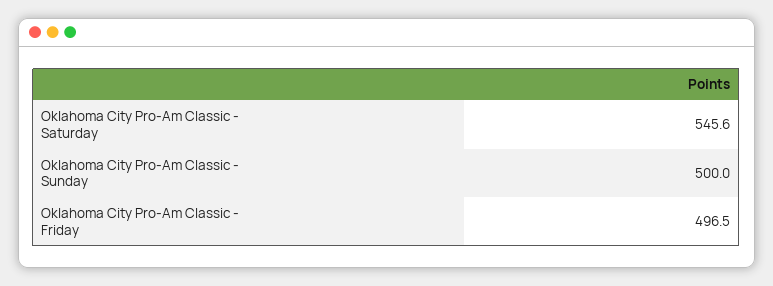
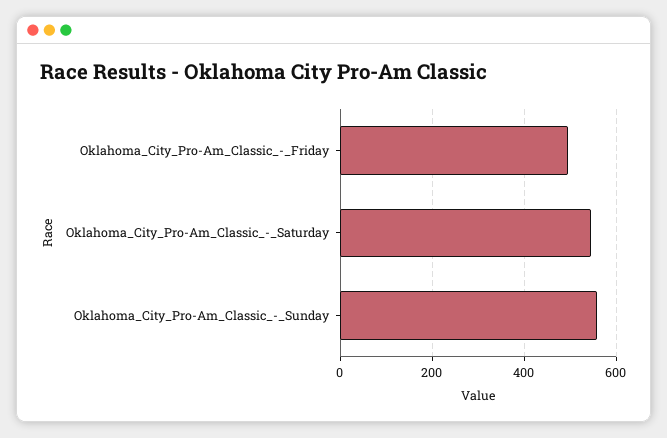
Oklahoma City Pro-Am Classic - Sunday: 500 -> 560

